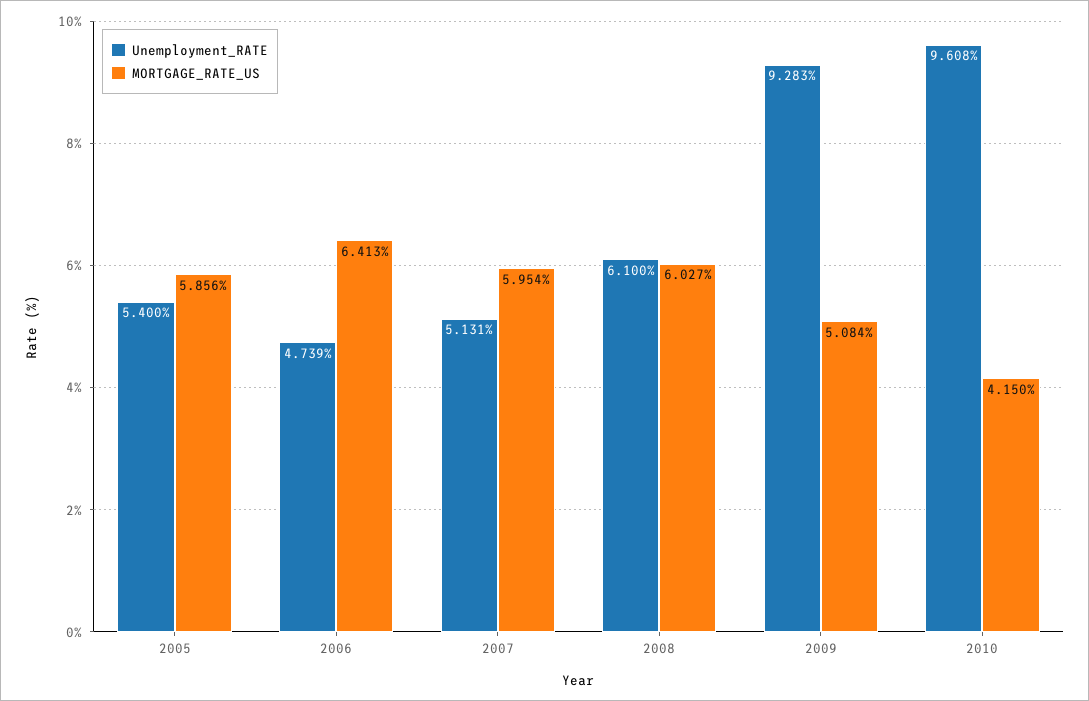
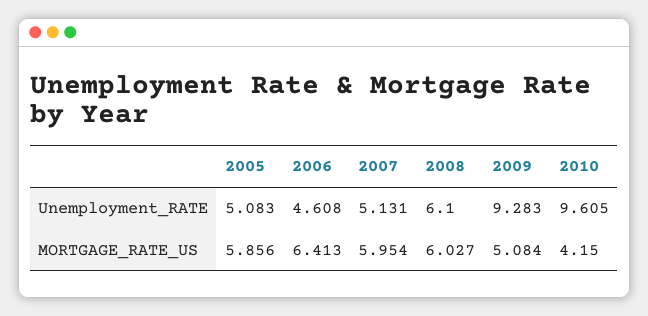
Unemployment_RATE, 2005: 5.4 -> 5.083
Unemployment_RATE, 2006: 4.739 -> 4.608
Unemployment_RATE, 2010: 9.608 -> 9.605

